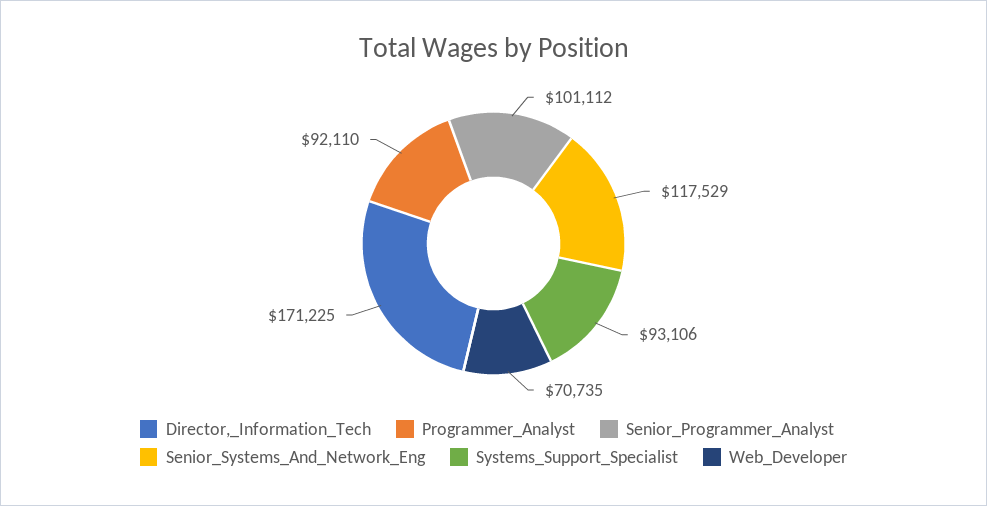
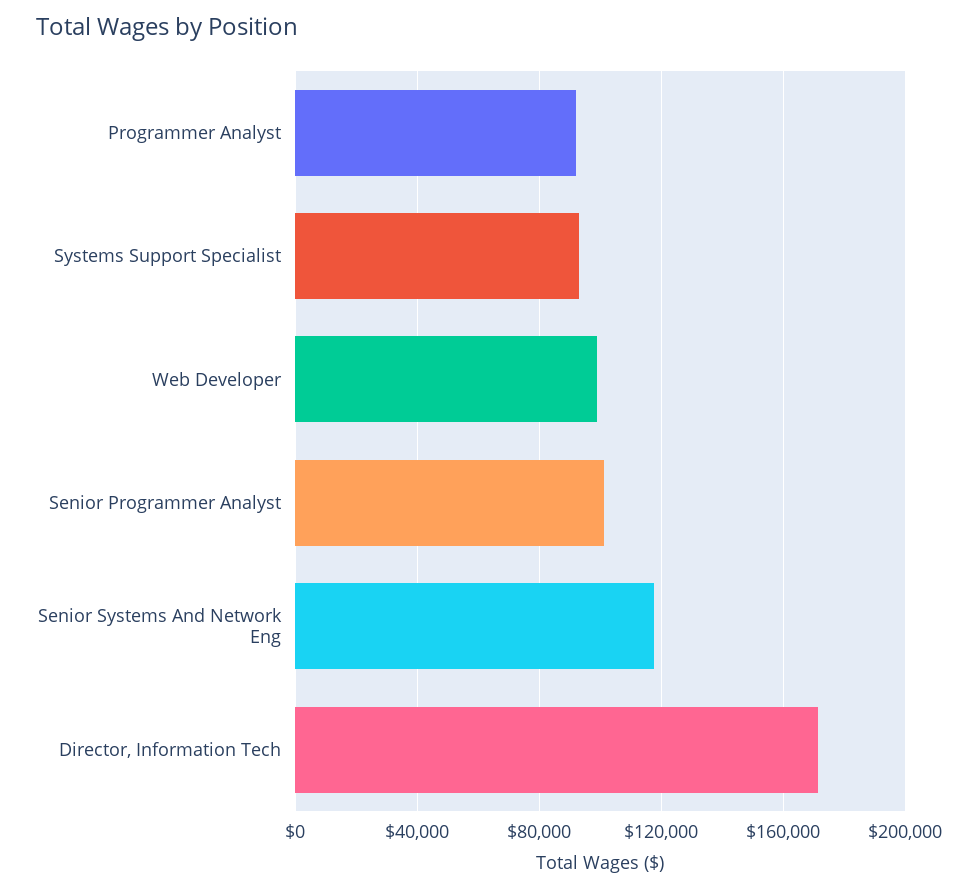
Web_Developer: 70735 -> 100000

